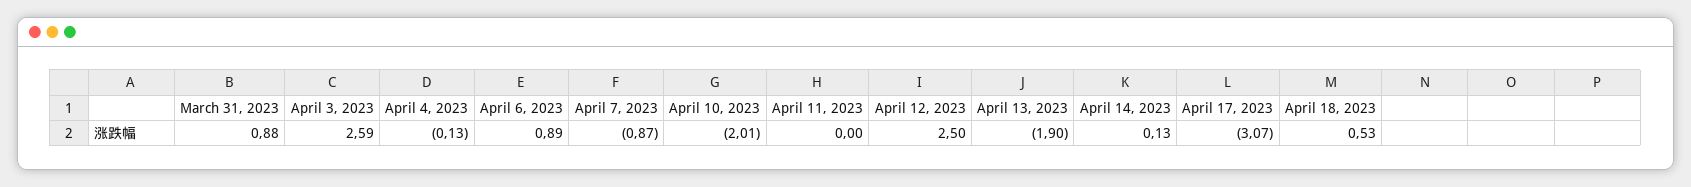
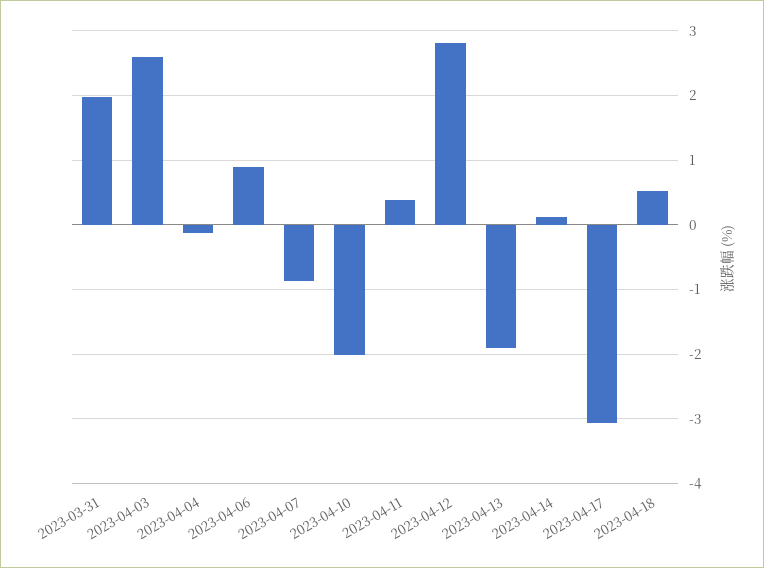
March 31, 2023: 0.88 -> 2
April 11, 2023: 0 -> 0.4
April 12, 2023: 2.5 -> 2.8

